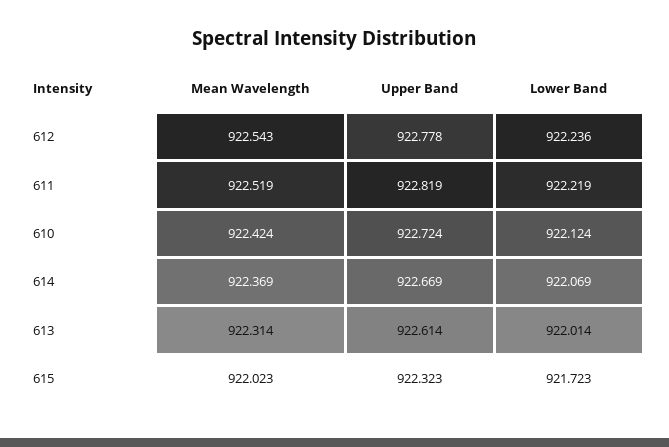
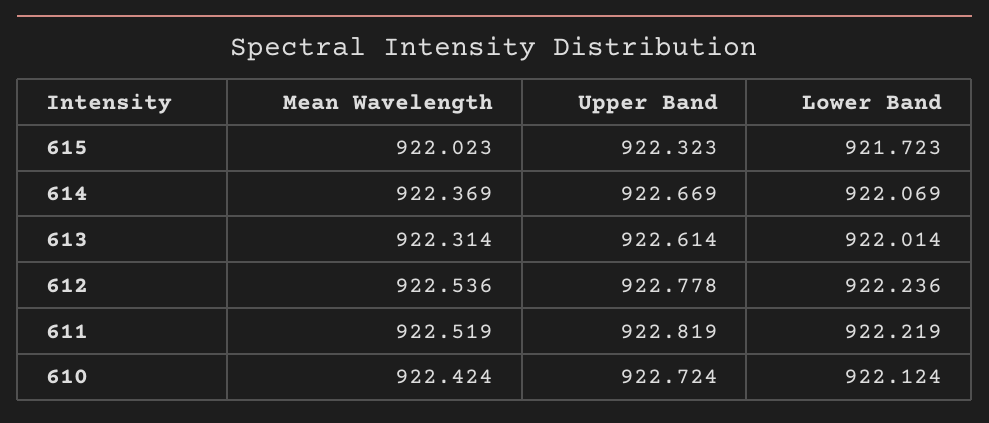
Mean Wavelength, 612: 922.543 -> 922.536

